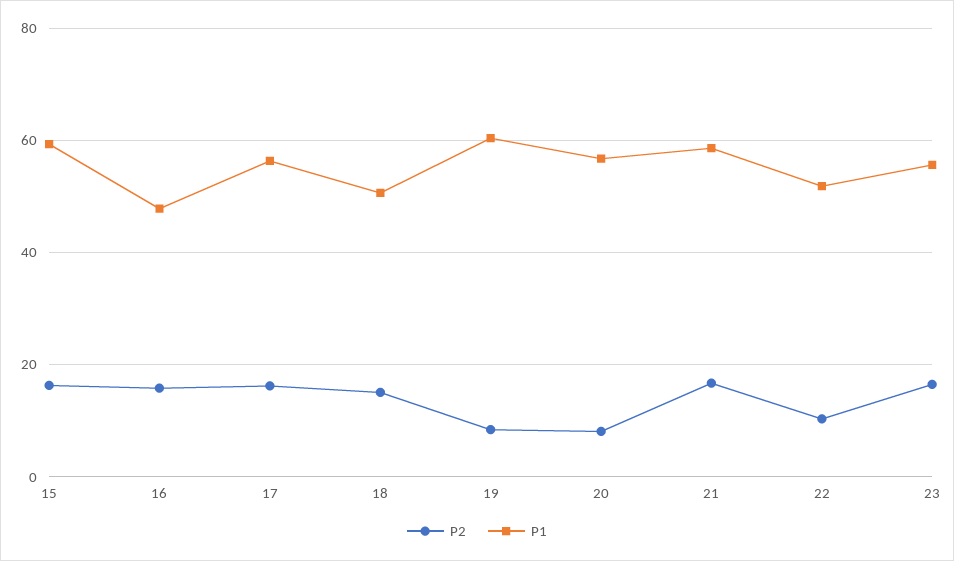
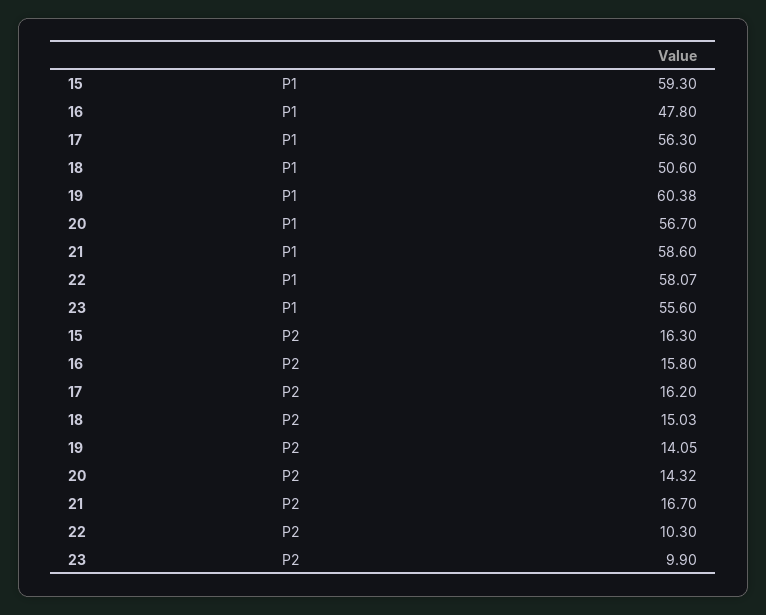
P2, 19: 8 -> 14.05
P2, 20: 8 -> 14.32
P1, 22: 52 -> 58.07
P2, 23: 16 -> 9.9

